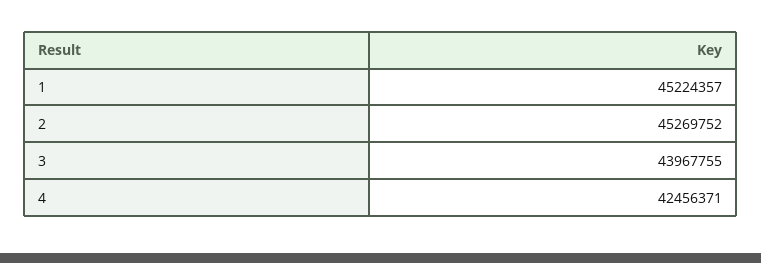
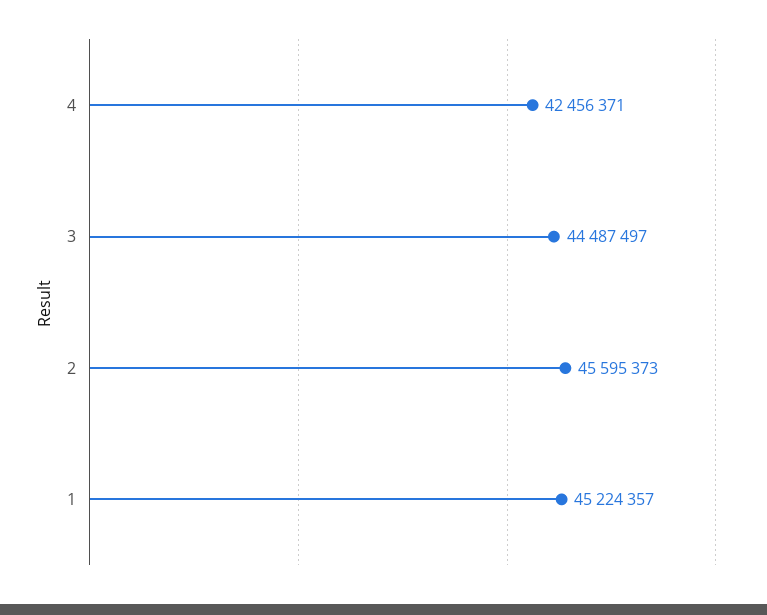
2: 45269752 -> 45595373
3: 43967755 -> 44487497

